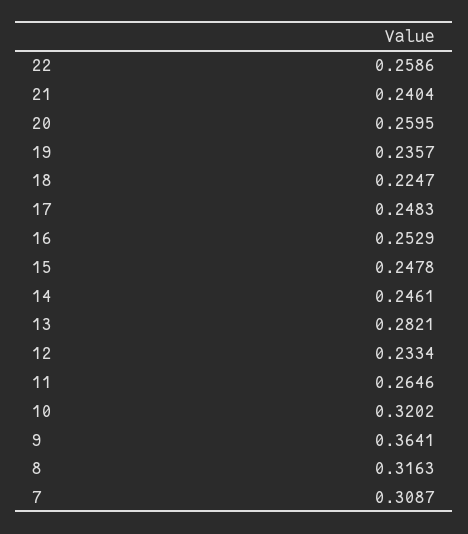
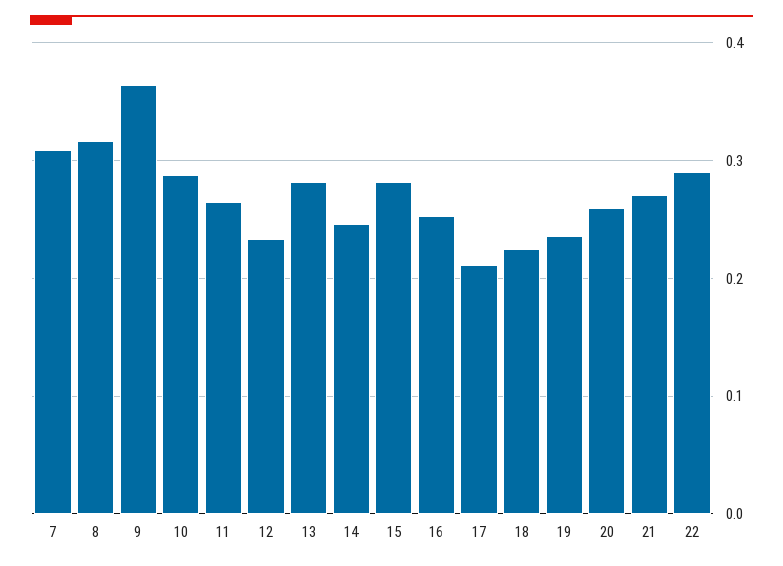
22: 0.2586 -> 0.29
21: 0.2404 -> 0.27
17: 0.2483 -> 0.21
15: 0.2478 -> 0.28
10: 0.3202 -> 0.29

